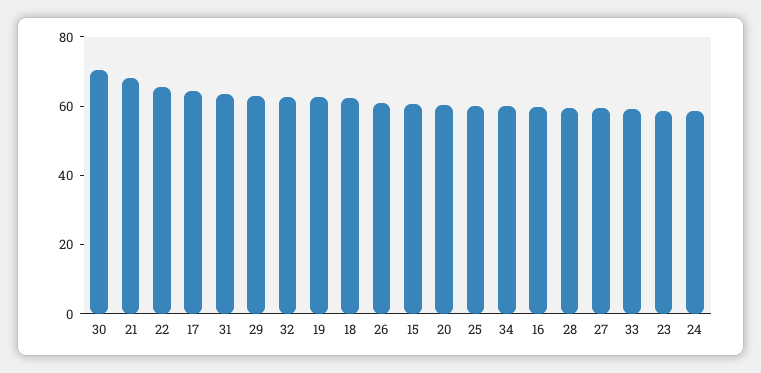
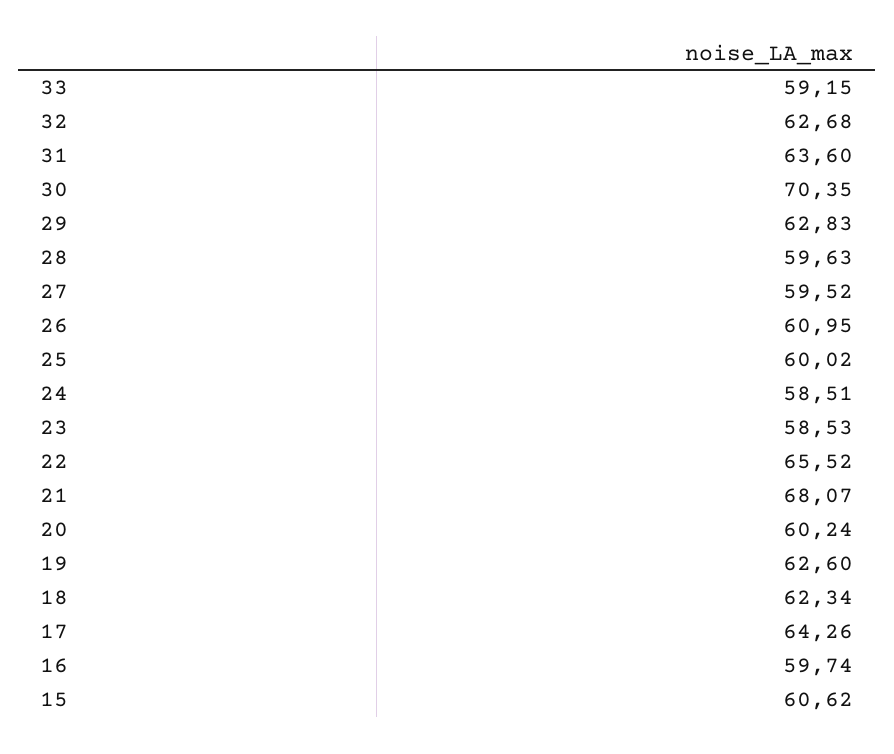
34: 60 -> none

